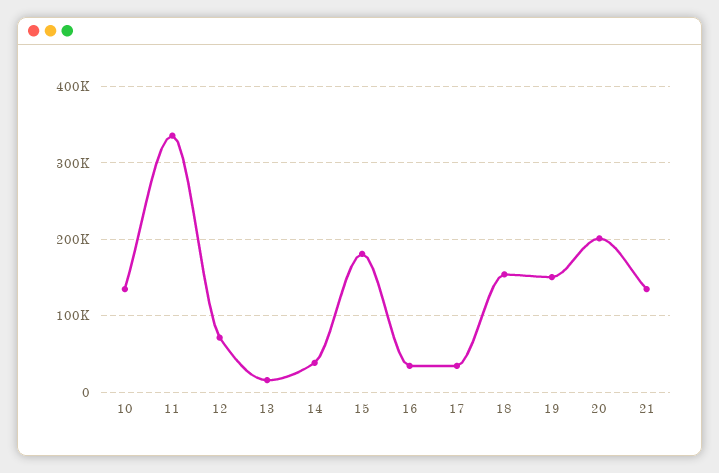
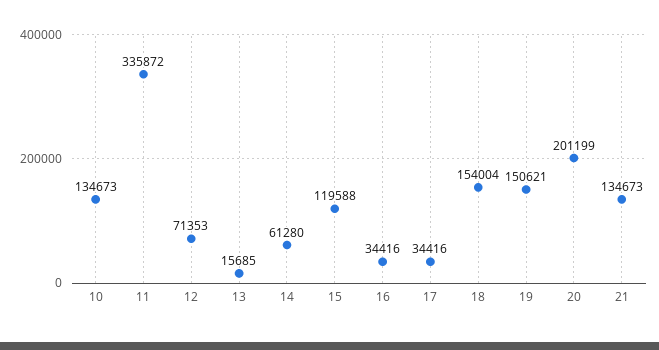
14: 40000 -> 61280
15: 180000 -> 119588

